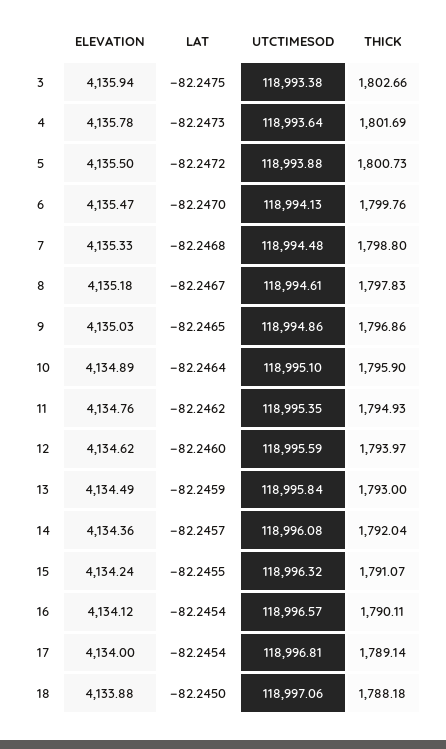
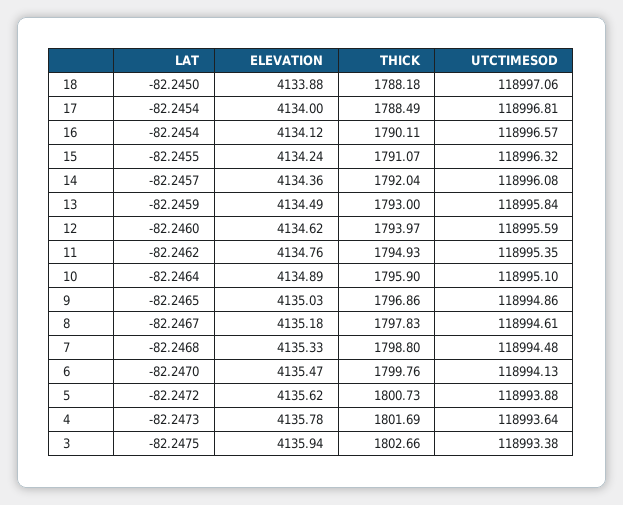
ELEVATION, 5: 4135.5 -> 4135.62
THICK, 17: 1789.14 -> 1788.49

